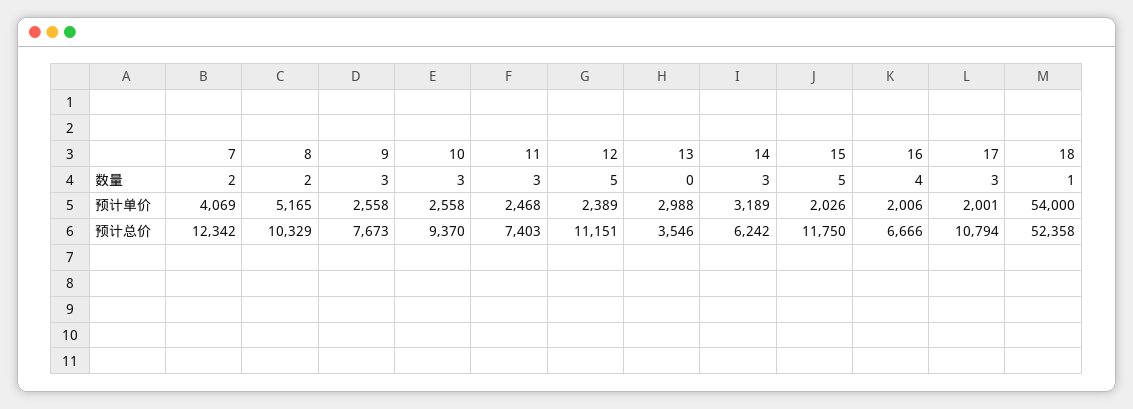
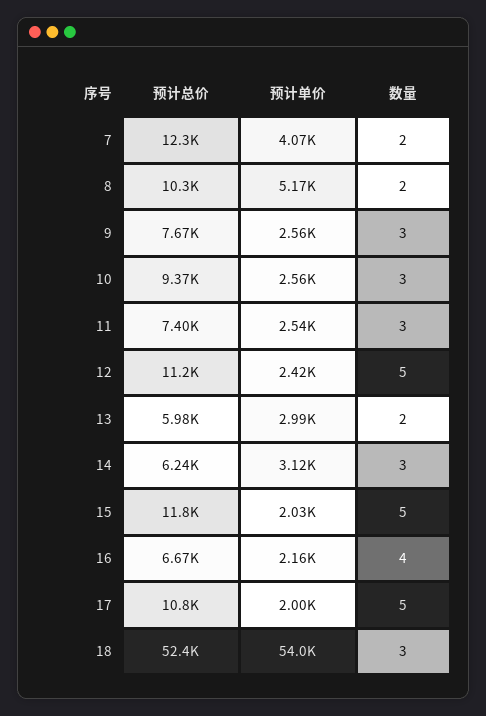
13, 数量: 0 -> 2
17, 数量: 3 -> 5
18, 数量: 1 -> 3
11, 预计单价: 2468 -> 2540
12, 预计单价: 2389 -> 2420
14, 预计单价: 3189 -> 3120
16, 预计单价: 2006 -> 2160
13, 预计总价: 3546 -> 5980

